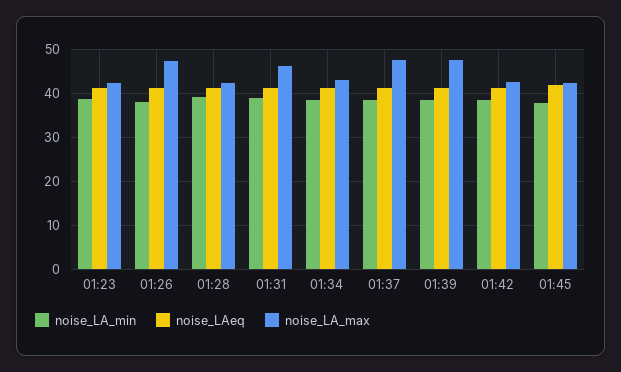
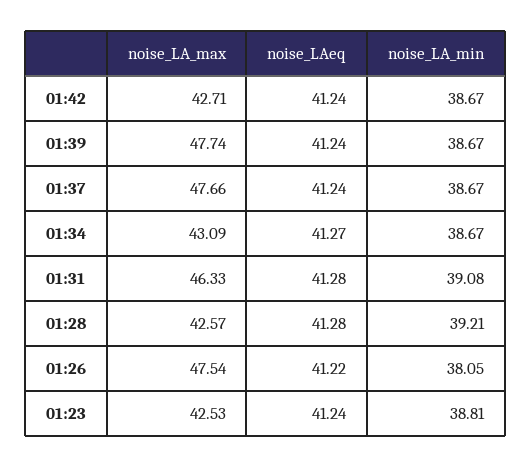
noise_LA_min, 01:45: 38 -> none
noise_LAeq, 01:45: 42 -> none
noise_LA_max, 01:45: 42 -> none

